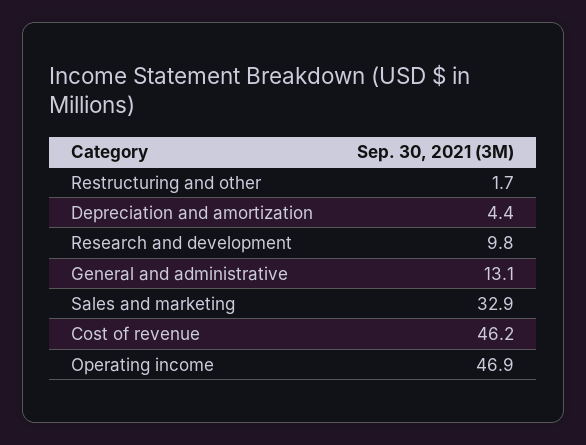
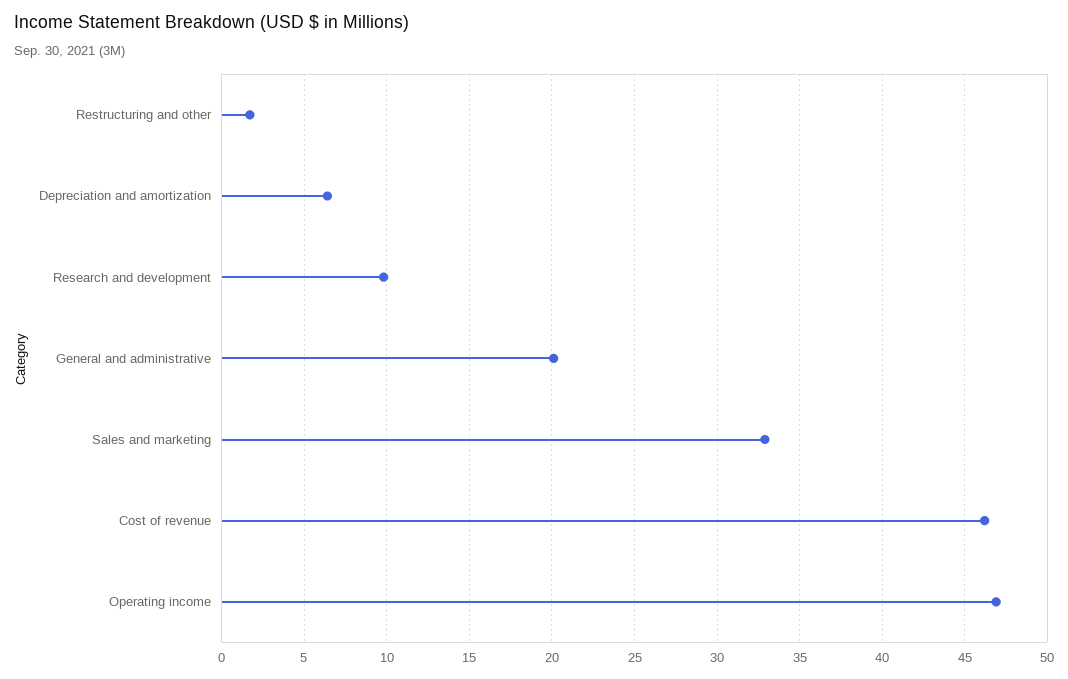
Depreciation and amortization: 4.4 -> 6.5
General and administrative: 13.1 -> 20

